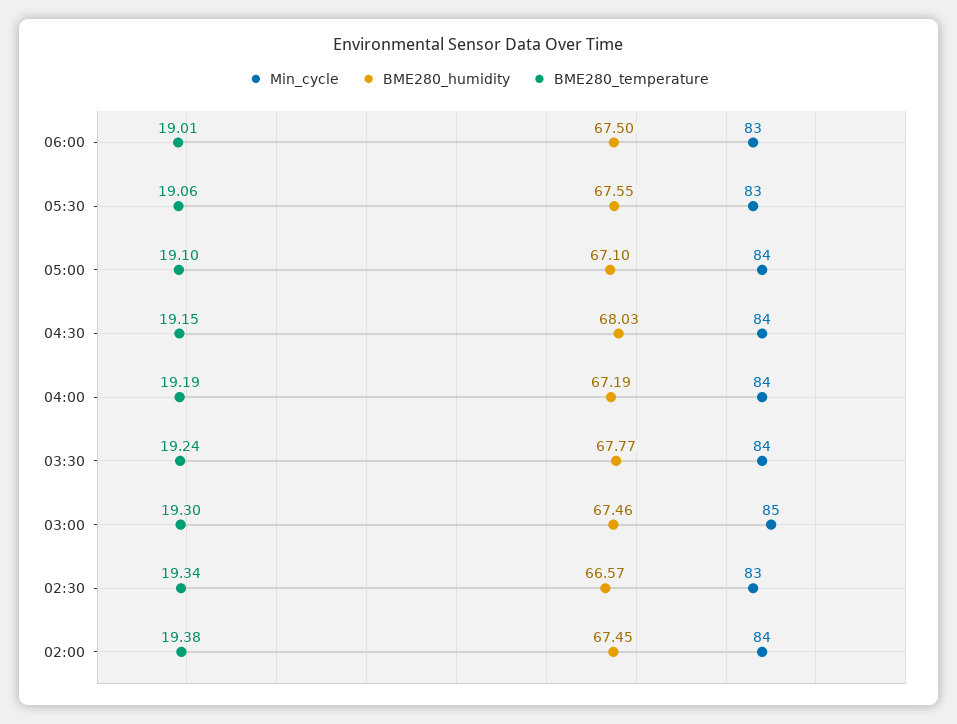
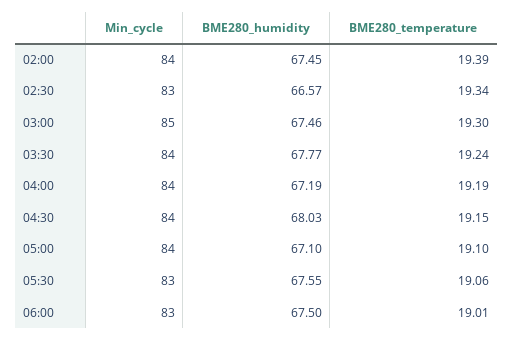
BME280_temperature, 02:00: 19.38 -> 19.39

